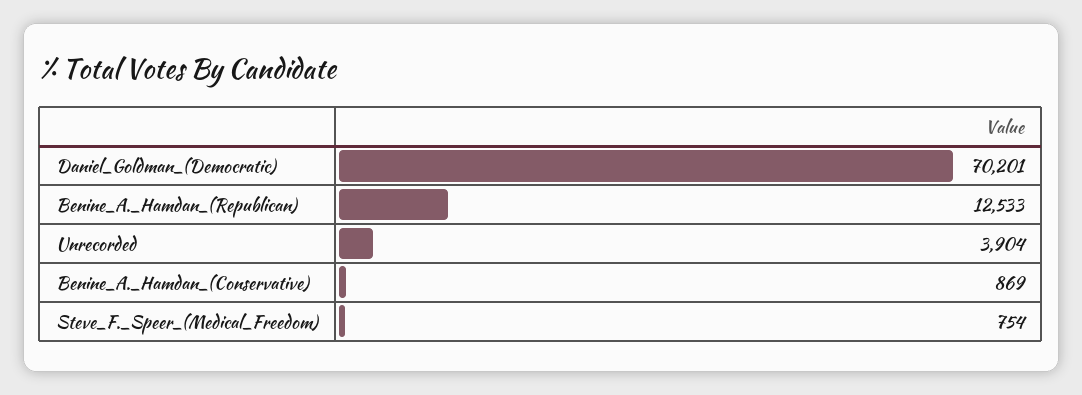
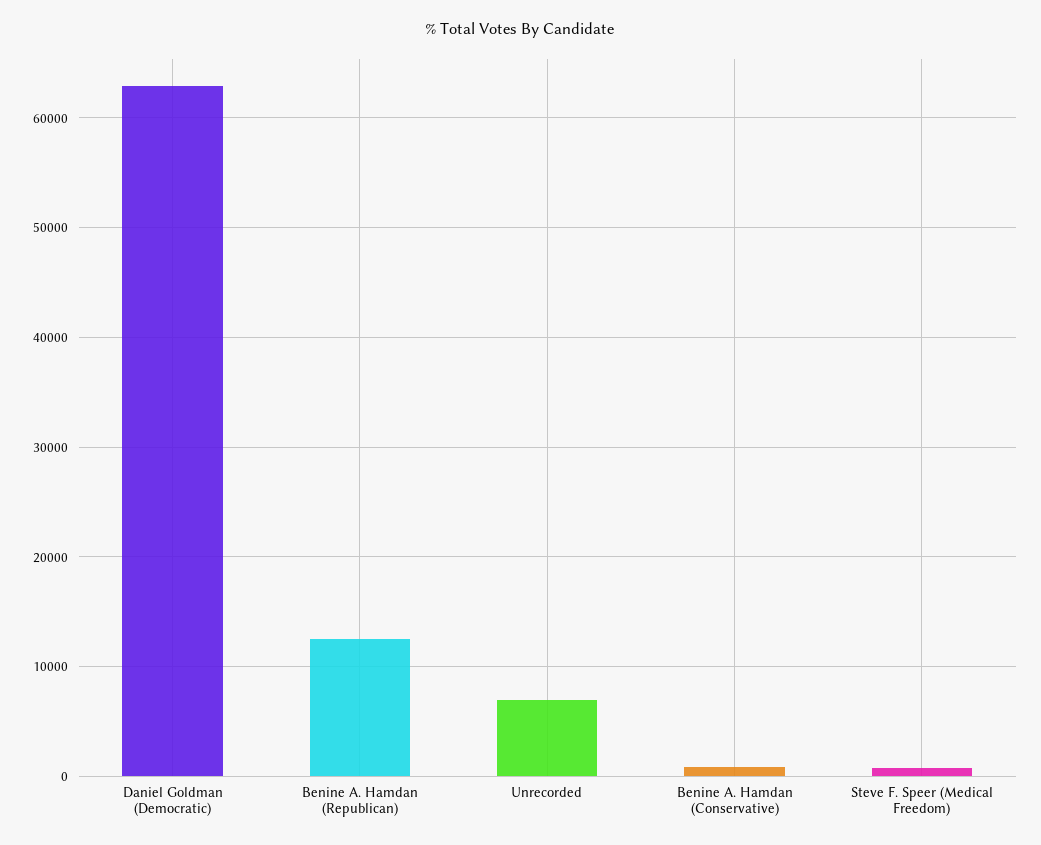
Daniel_Goldman_(Democratic): 70201 -> 63000
Unrecorded: 3904 -> 7000

